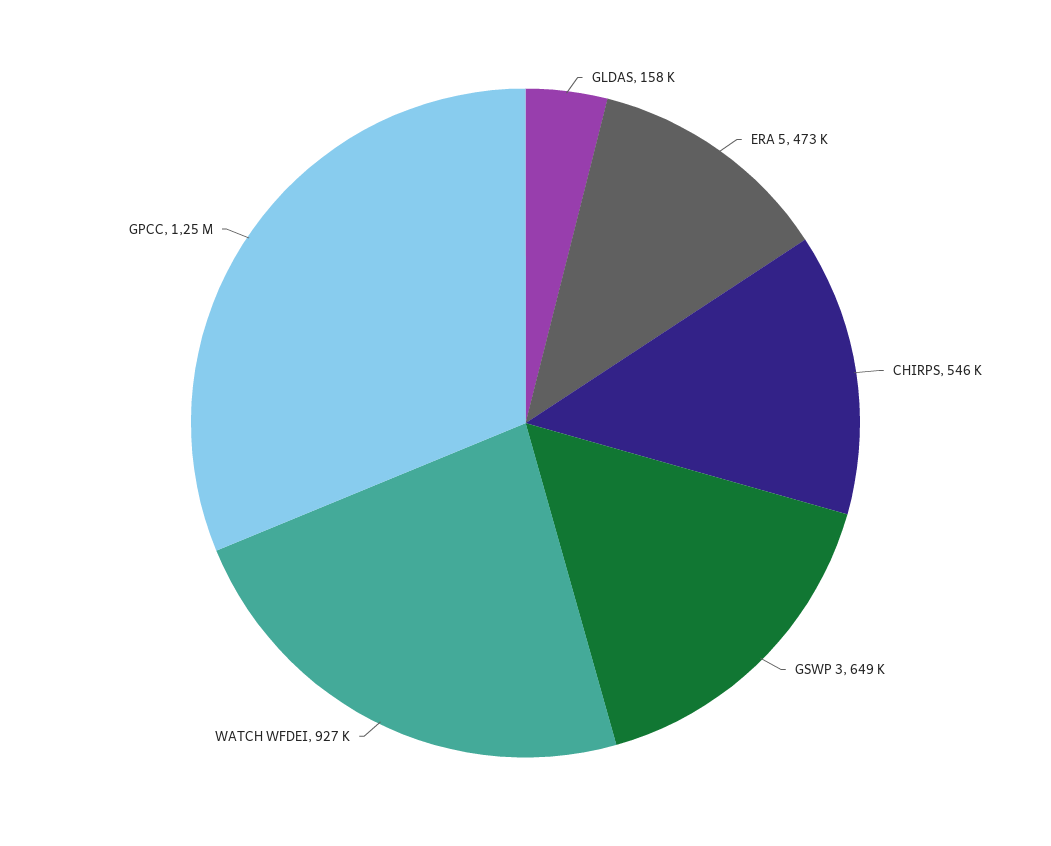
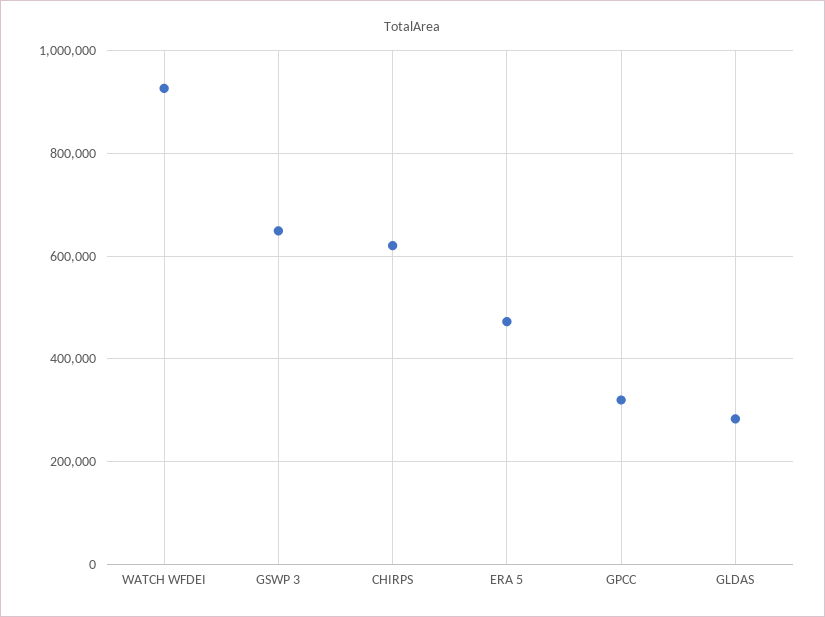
GLDAS: 158000 -> 280000
CHIRPS: 546000 -> 620000
GPCC: 1250000 -> 320000

